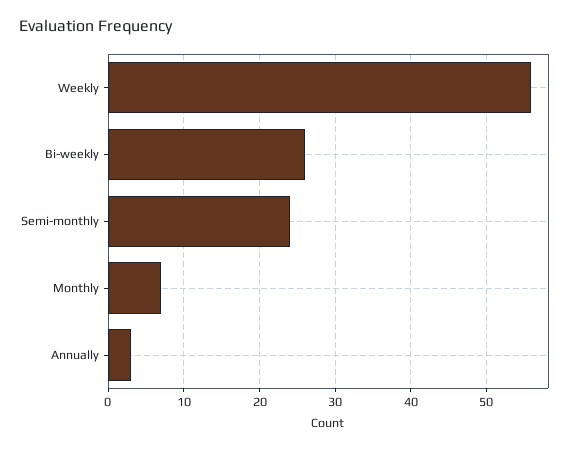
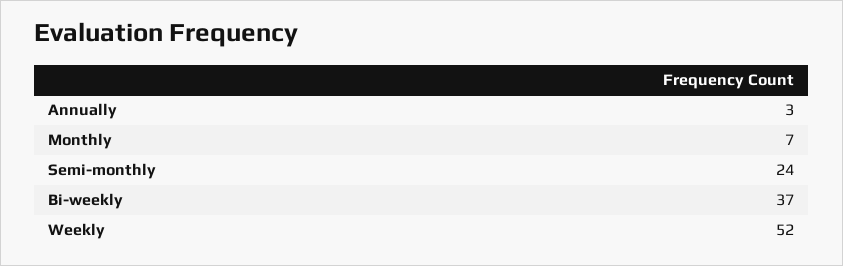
Weekly: 56 -> 52
Bi-weekly: 26 -> 37

